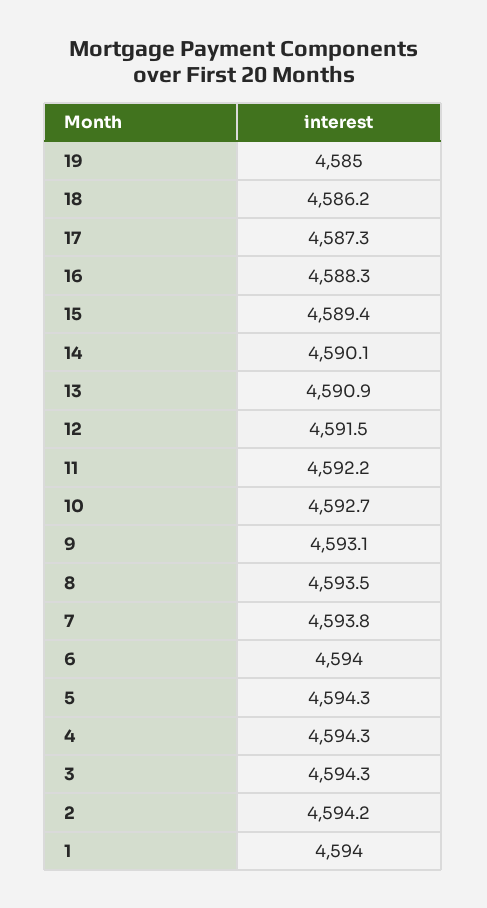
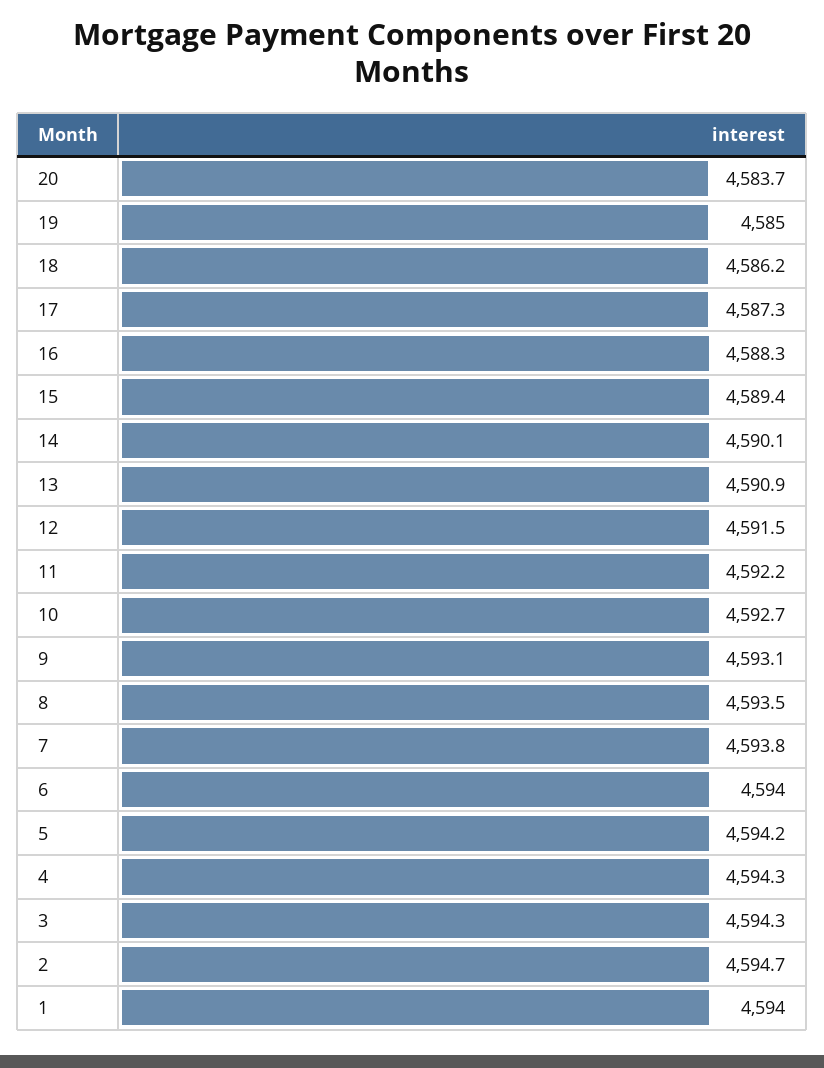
5: 4594.3 -> 4594.2
2: 4594.2 -> 4594.7
20: none -> 4583.7

